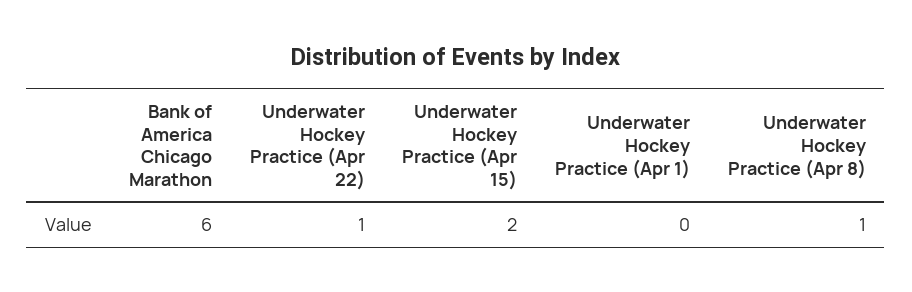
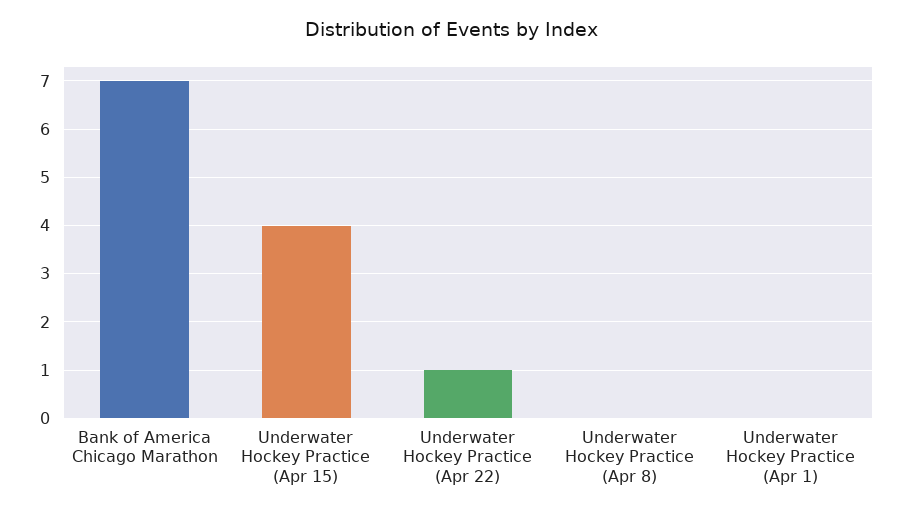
Bank of America Chicago Marathon: 6 -> 7
Underwater Hockey Practice (Apr 15): 2 -> 4
Underwater Hockey Practice (Apr 8): 1 -> 0

